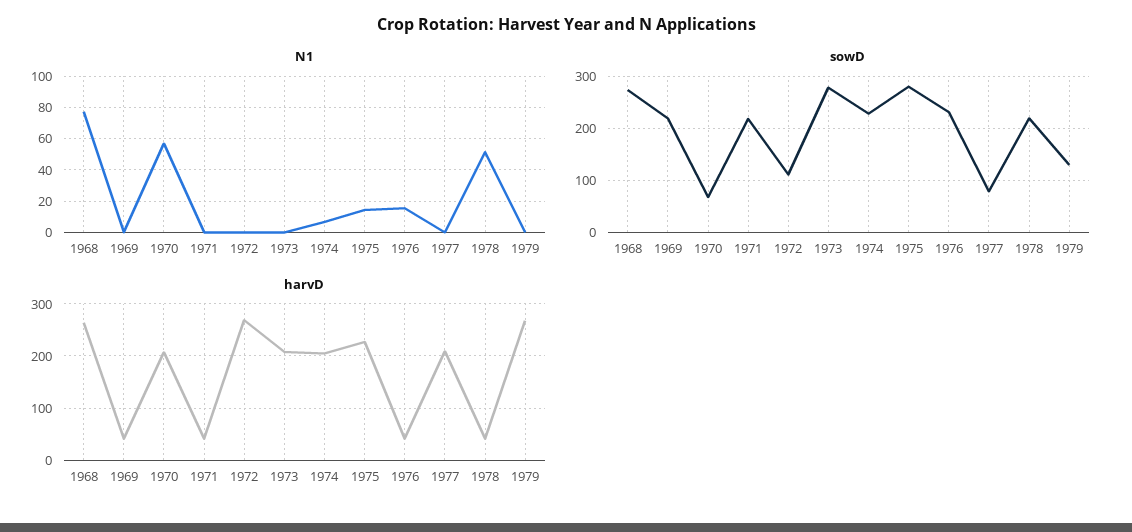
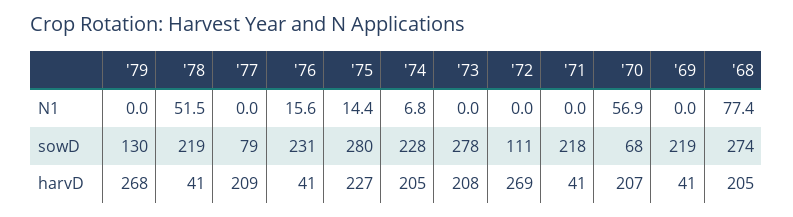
harvD, 1968: 260 -> 205

